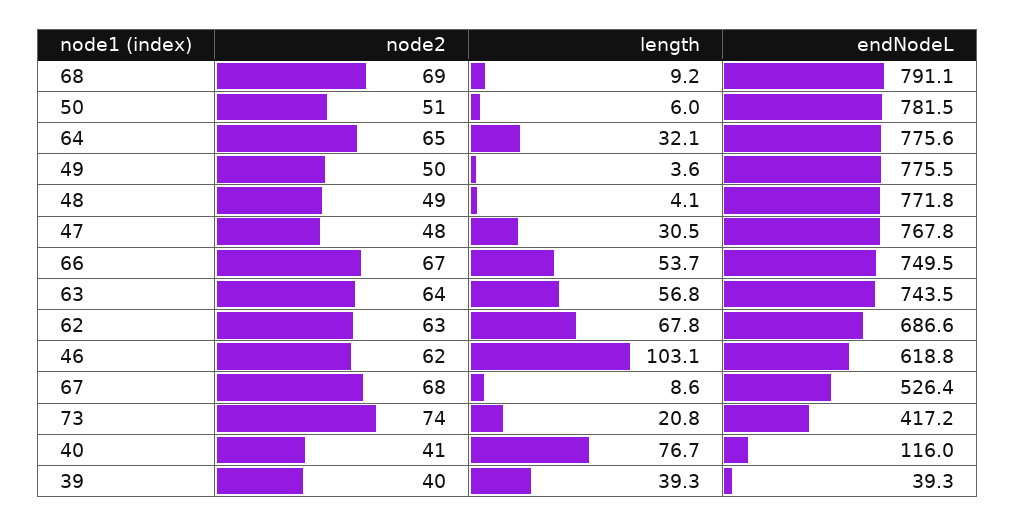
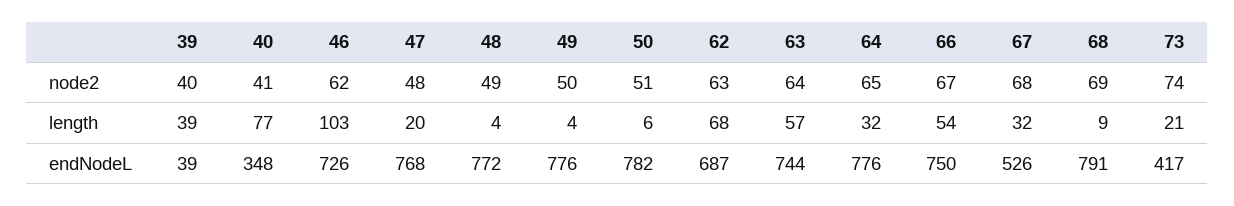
length, 47: 30.5 -> 20
endNodeL, 46: 618.8 -> 726
length, 67: 8.6 -> 32
endNodeL, 40: 116 -> 348

